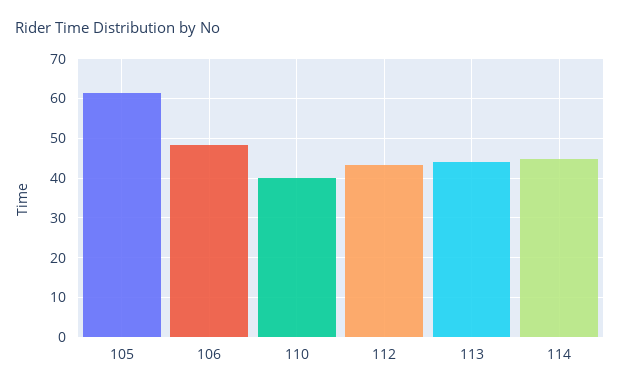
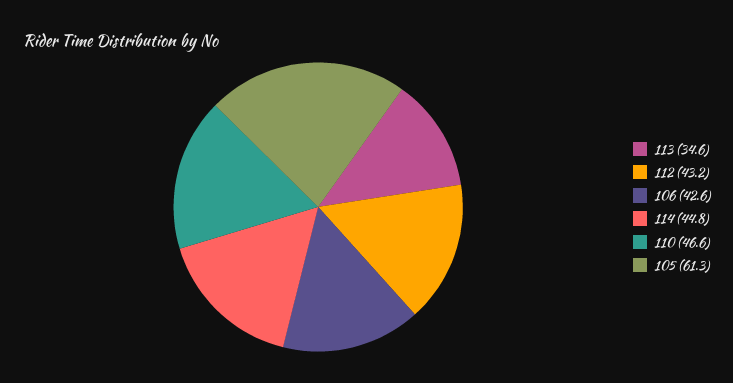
106: 48 -> 42.6
110: 40 -> 46.6
113: 44 -> 34.6

